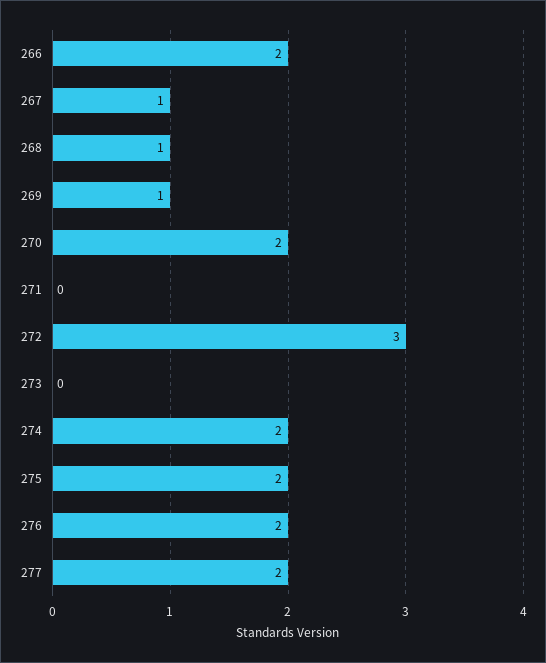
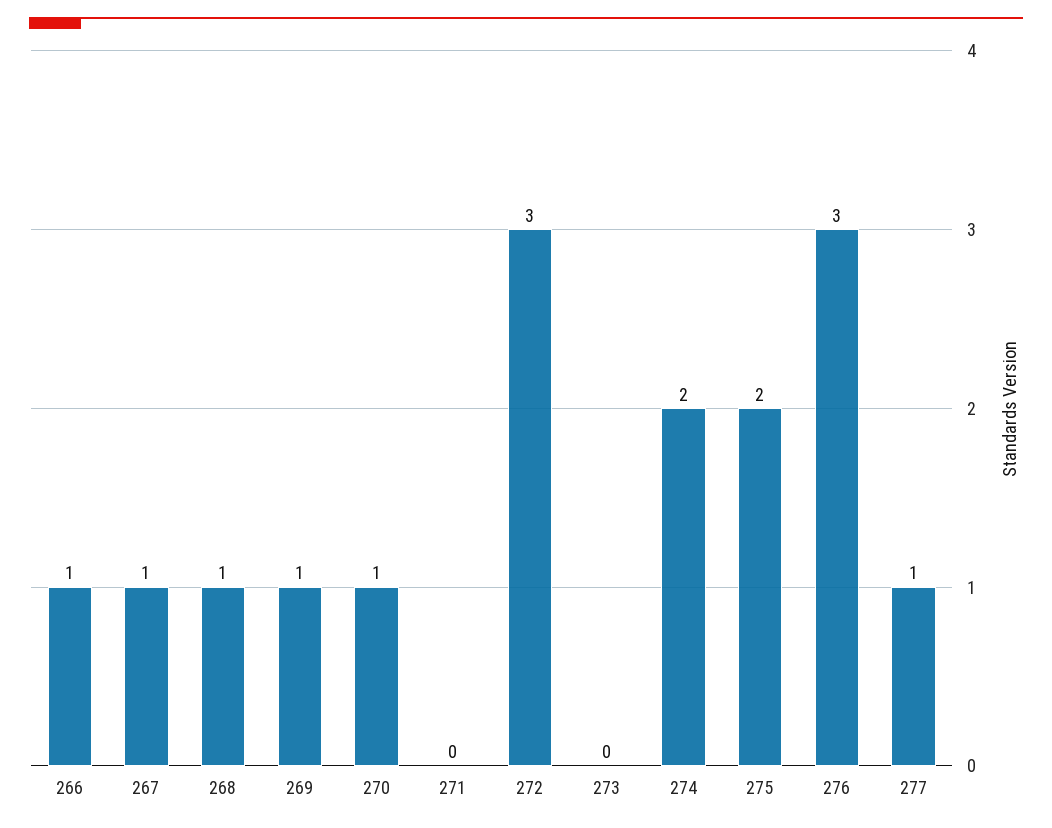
266: 2 -> 1
270: 2 -> 1
276: 2 -> 3
277: 2 -> 1

